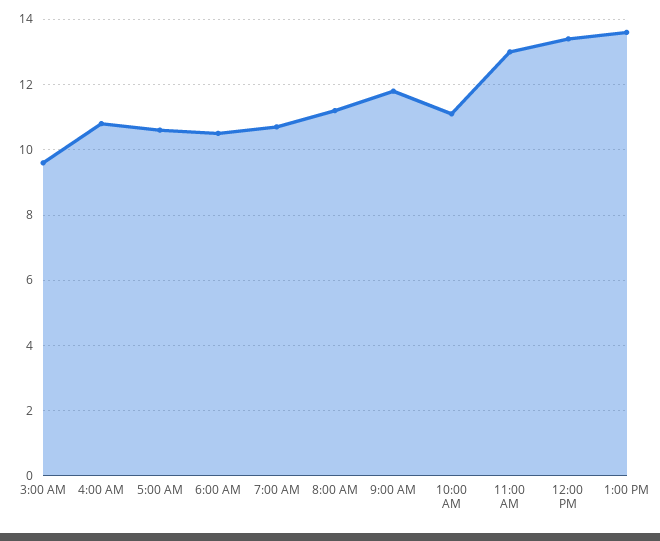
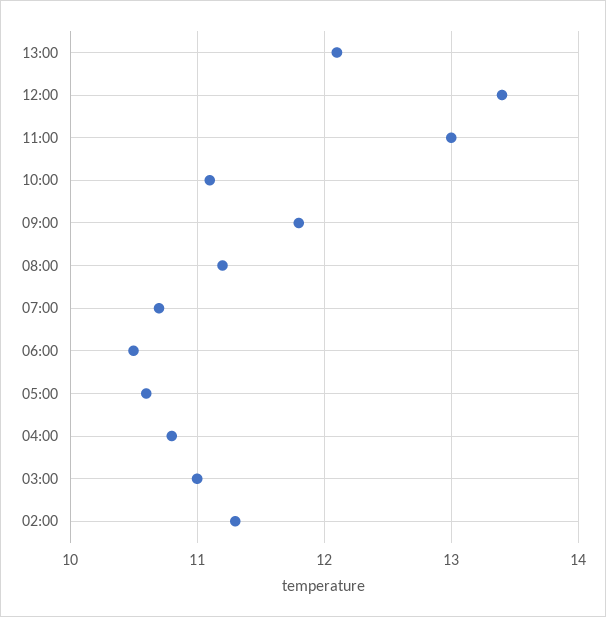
3:00 AM: 9.5 -> 11
1:00 PM: 13.5 -> 12.1
02:00: none -> 11.3

